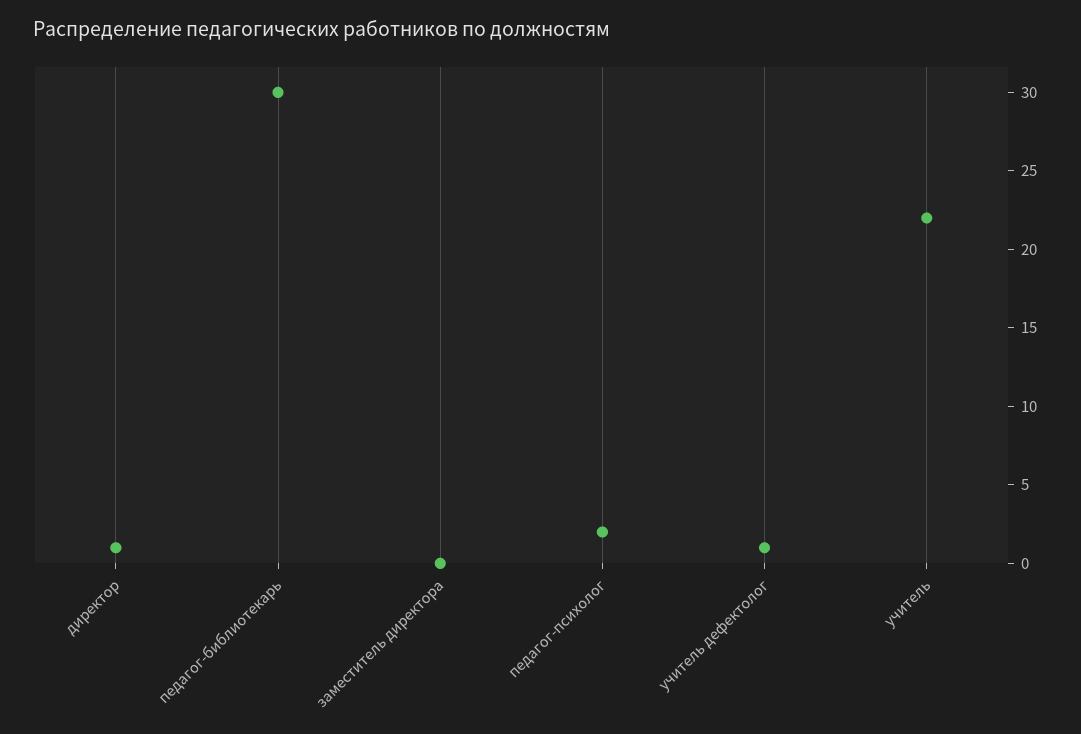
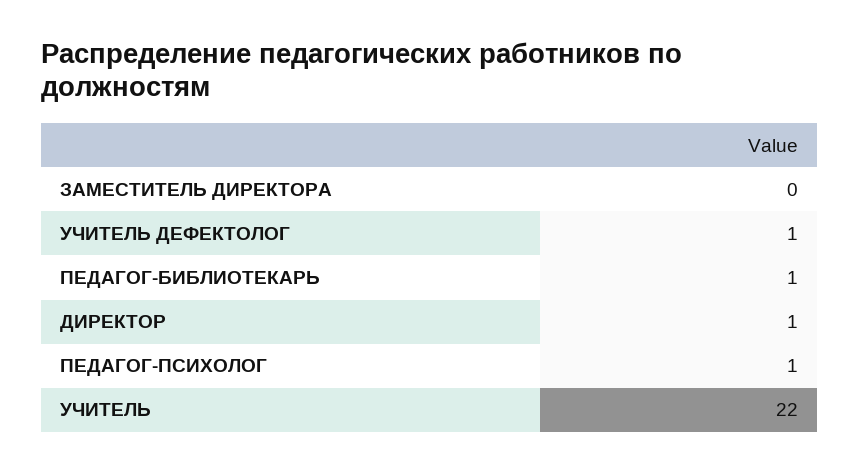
педагог-библиотекарь: 30 -> 1
педагог-психолог: 2 -> 1

